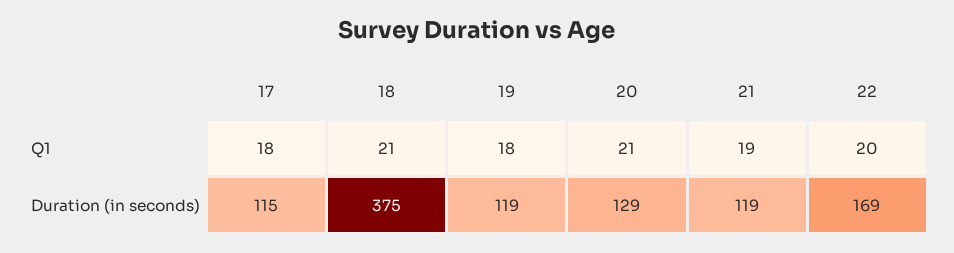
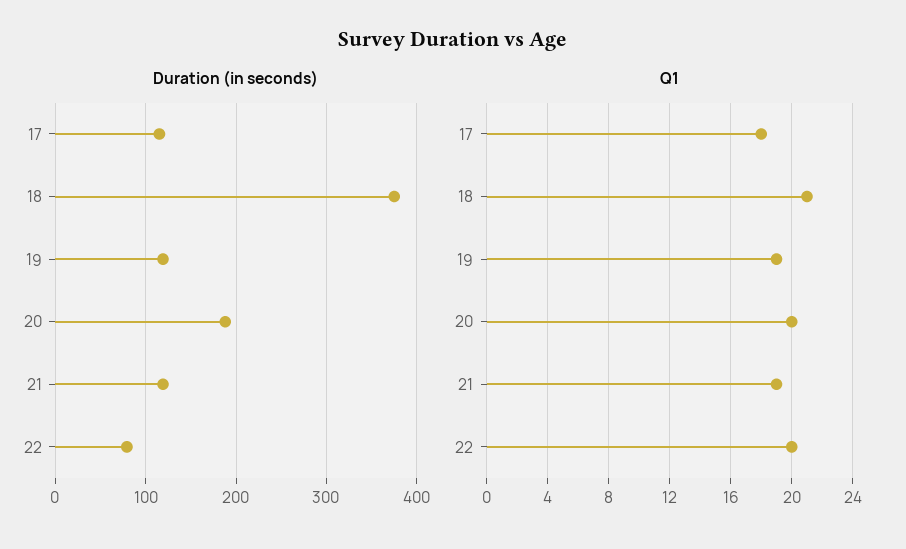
Q1, 19: 18 -> 19
Q1, 20: 21 -> 20
Duration (in seconds), 20: 129 -> 190
Duration (in seconds), 22: 169 -> 80

